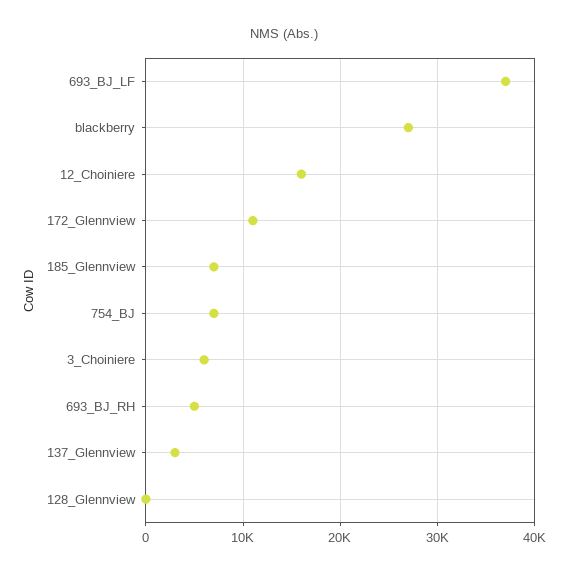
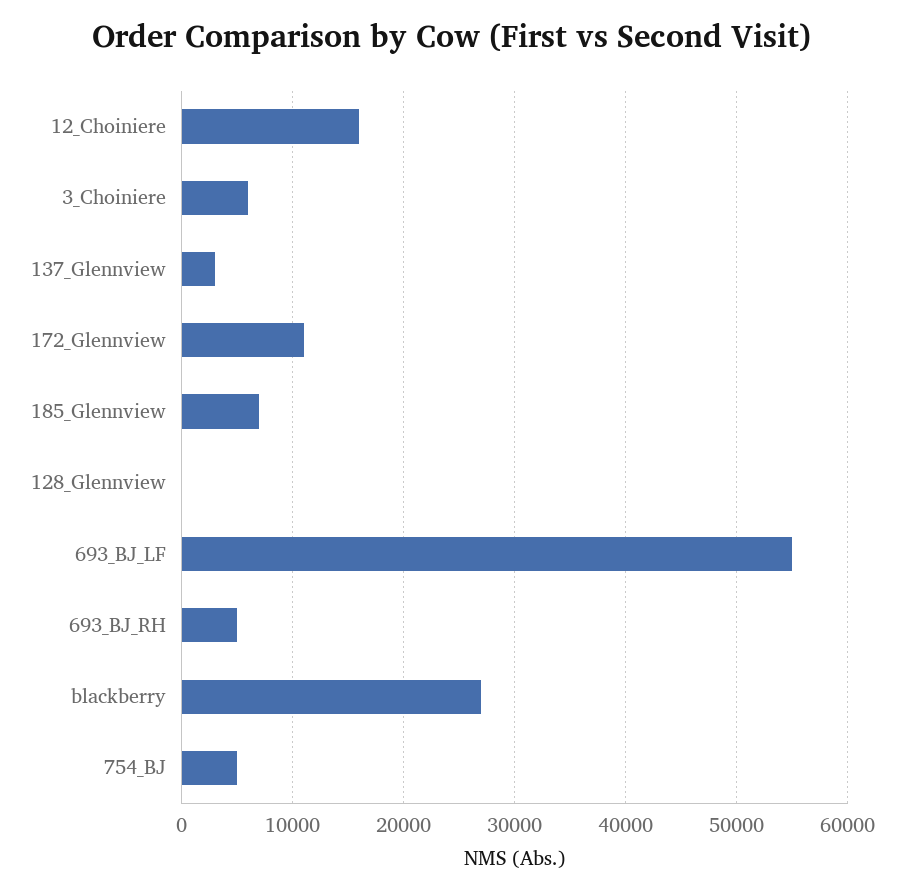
693_BJ_LF: 37000 -> 55000
754_BJ: 7000 -> 5000

